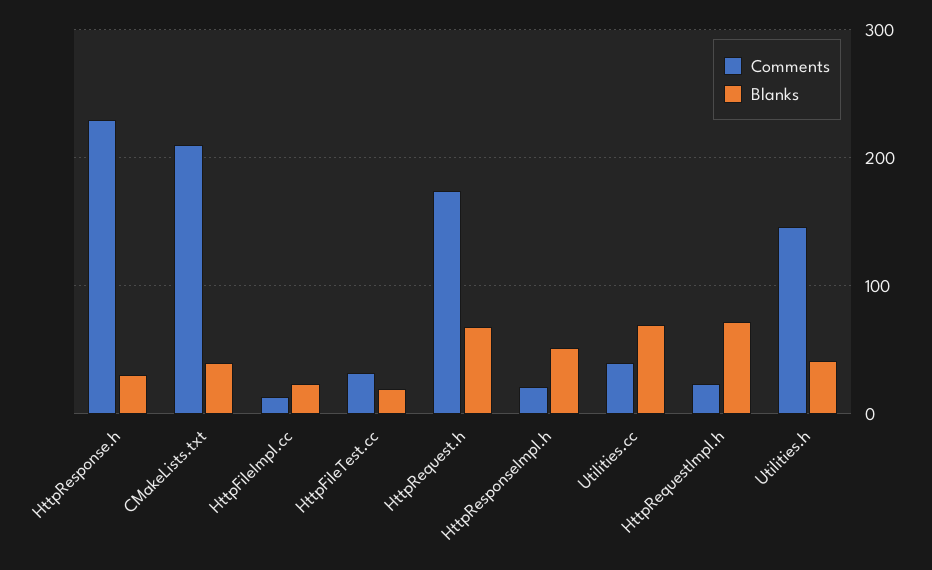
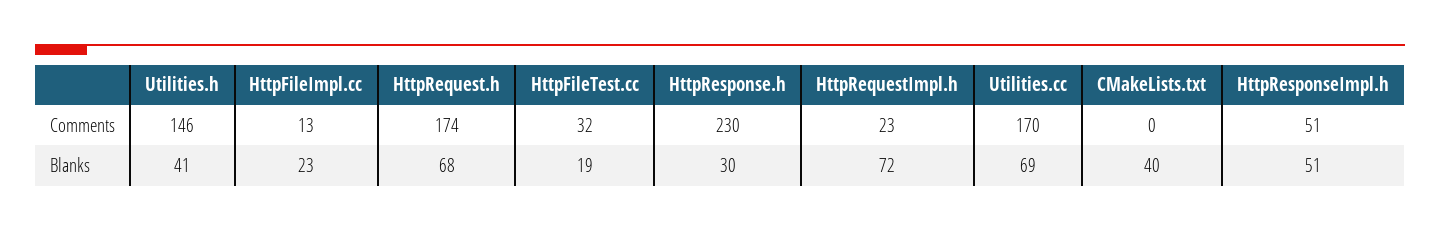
Comments, CMakeLists.txt: 210 -> 0
Comments, HttpResponseImpl.h: 20 -> 51
Comments, Utilities.cc: 40 -> 170

